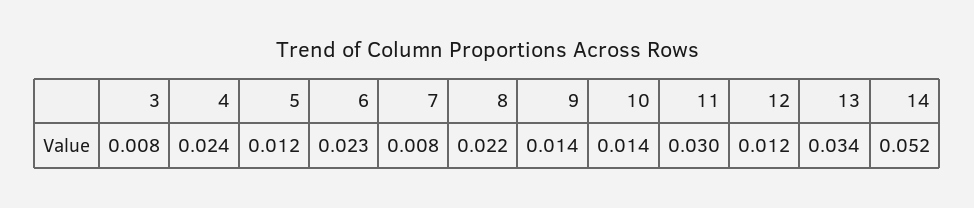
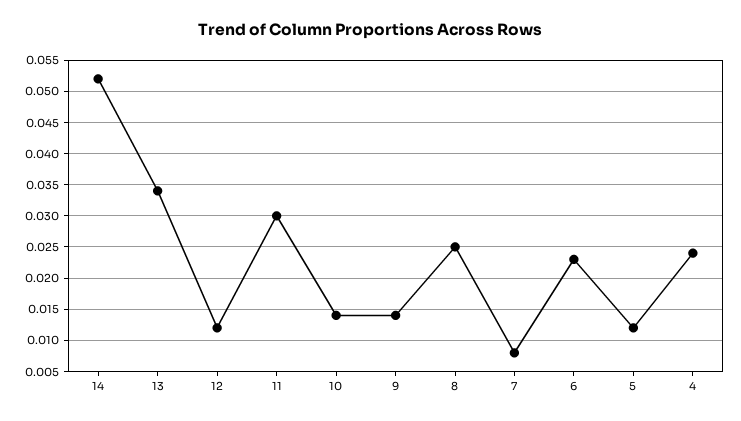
3: 0.008 -> none
8: 0.022 -> 0.025

